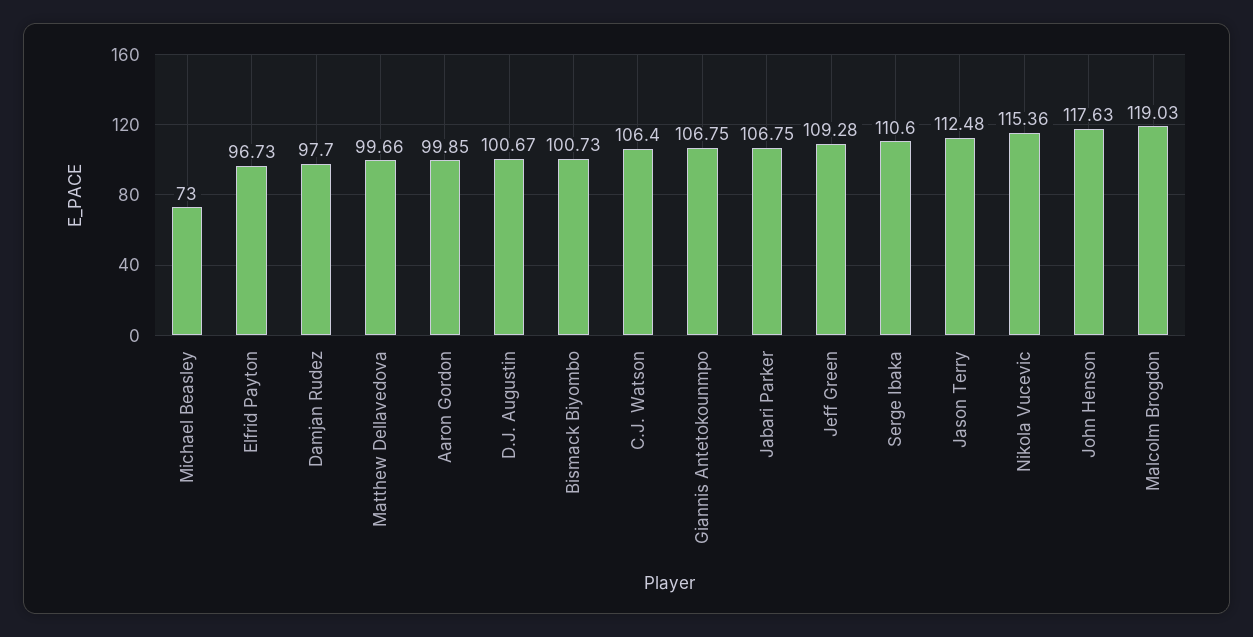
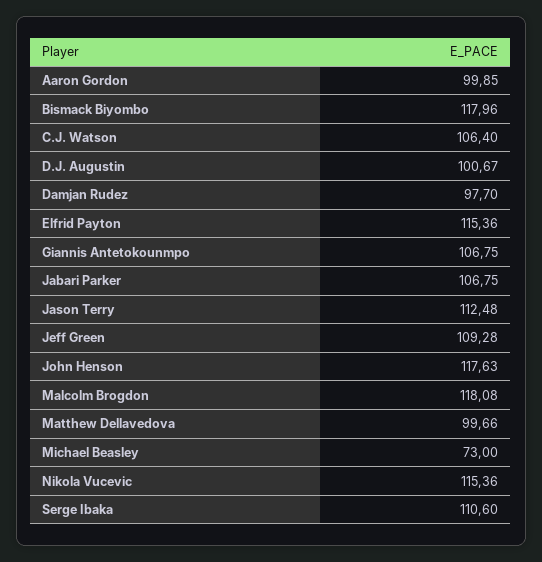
Elfrid Payton: 96.73 -> 115.36
Bismack Biyombo: 100.73 -> 117.96
Malcolm Brogdon: 119.03 -> 118.08

